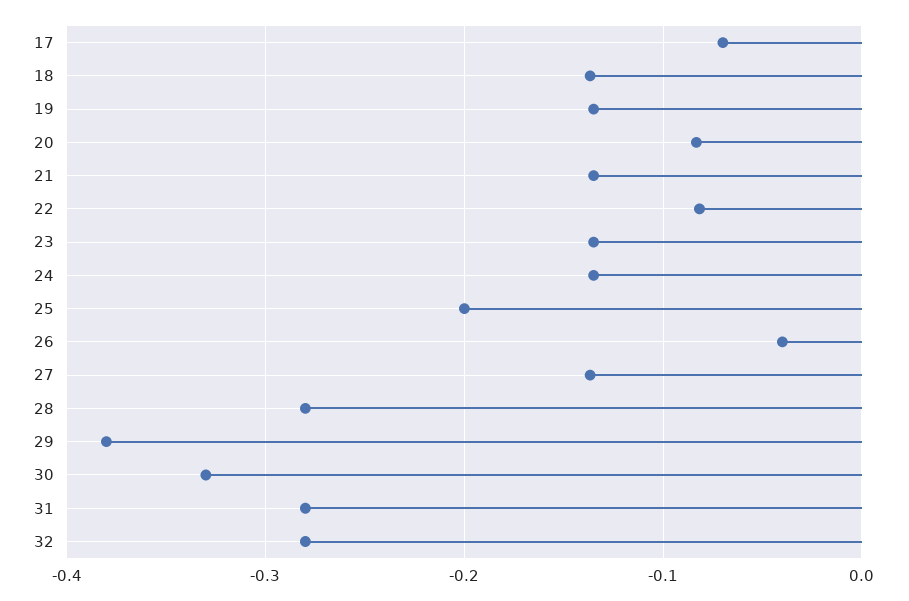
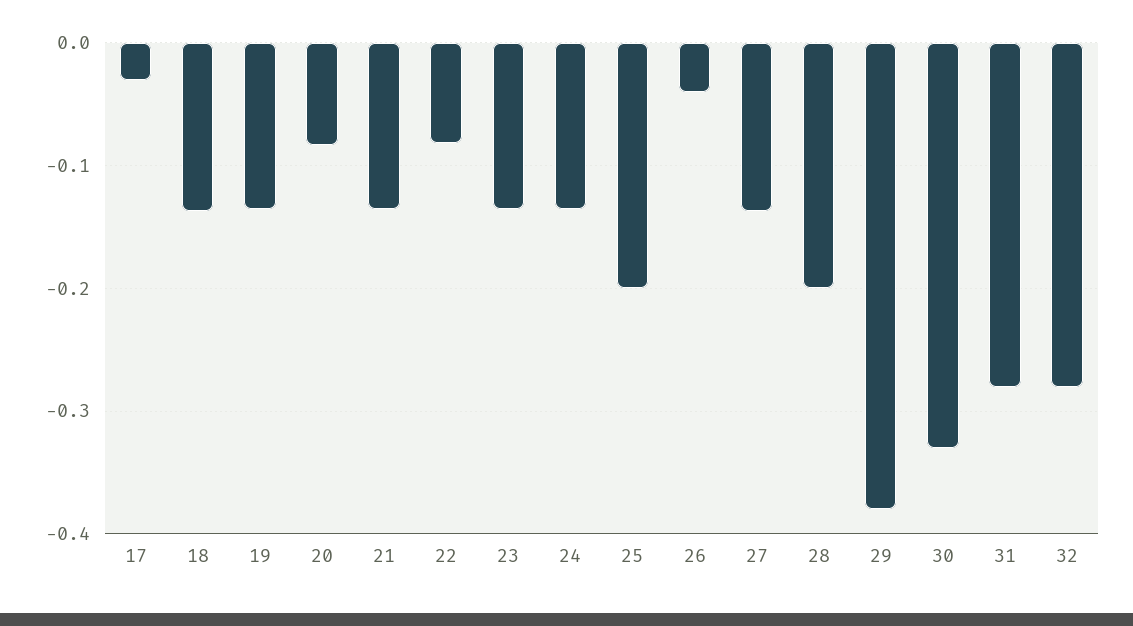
17: -0.07 -> -0.03
28: -0.28 -> -0.2

